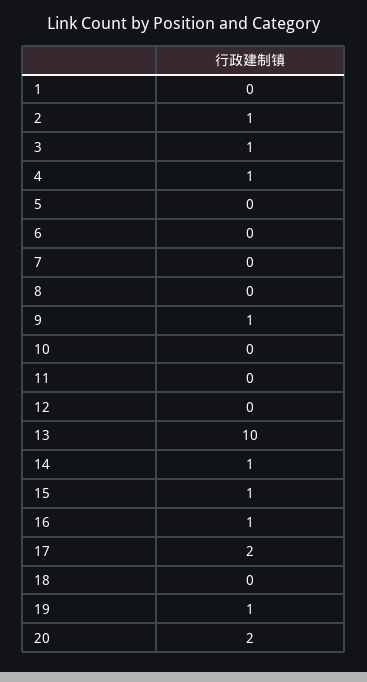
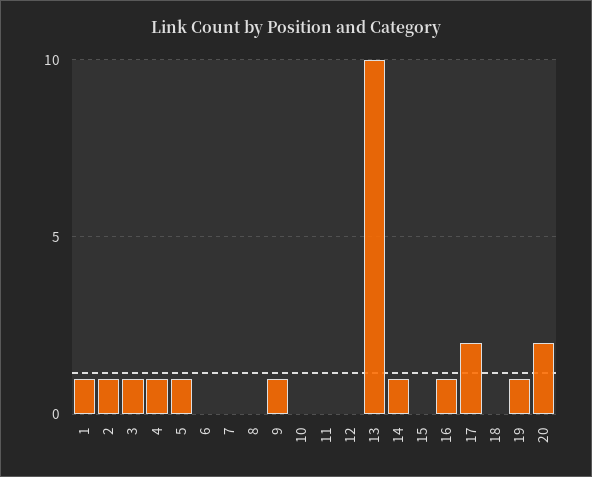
1: 0 -> 1
5: 0 -> 1
15: 1 -> 0

